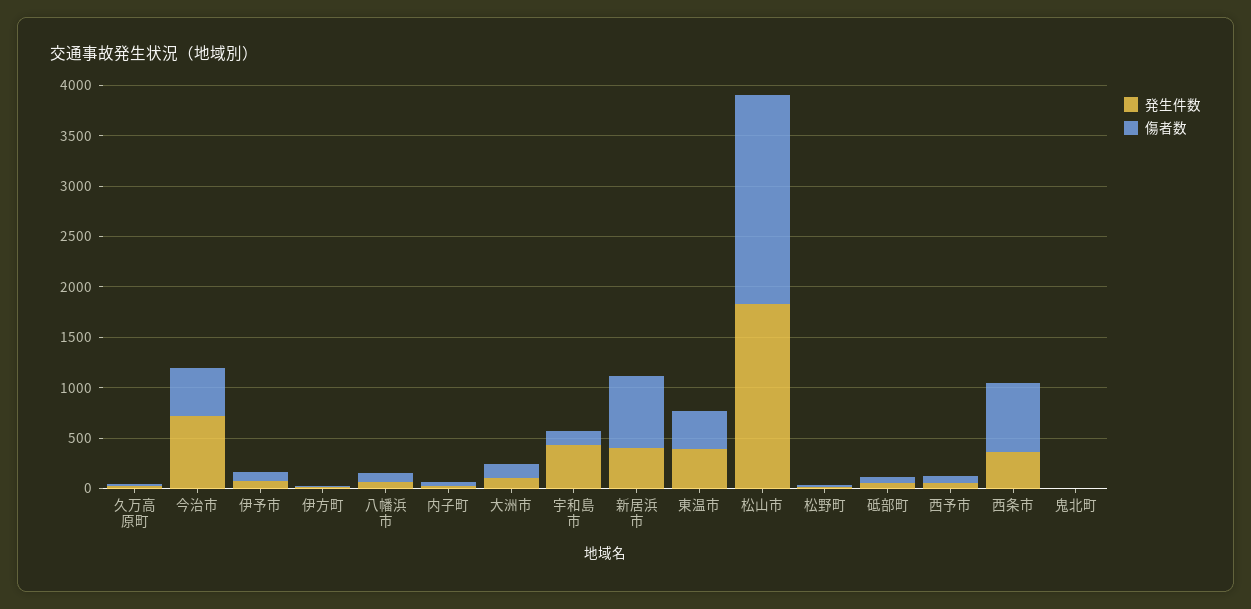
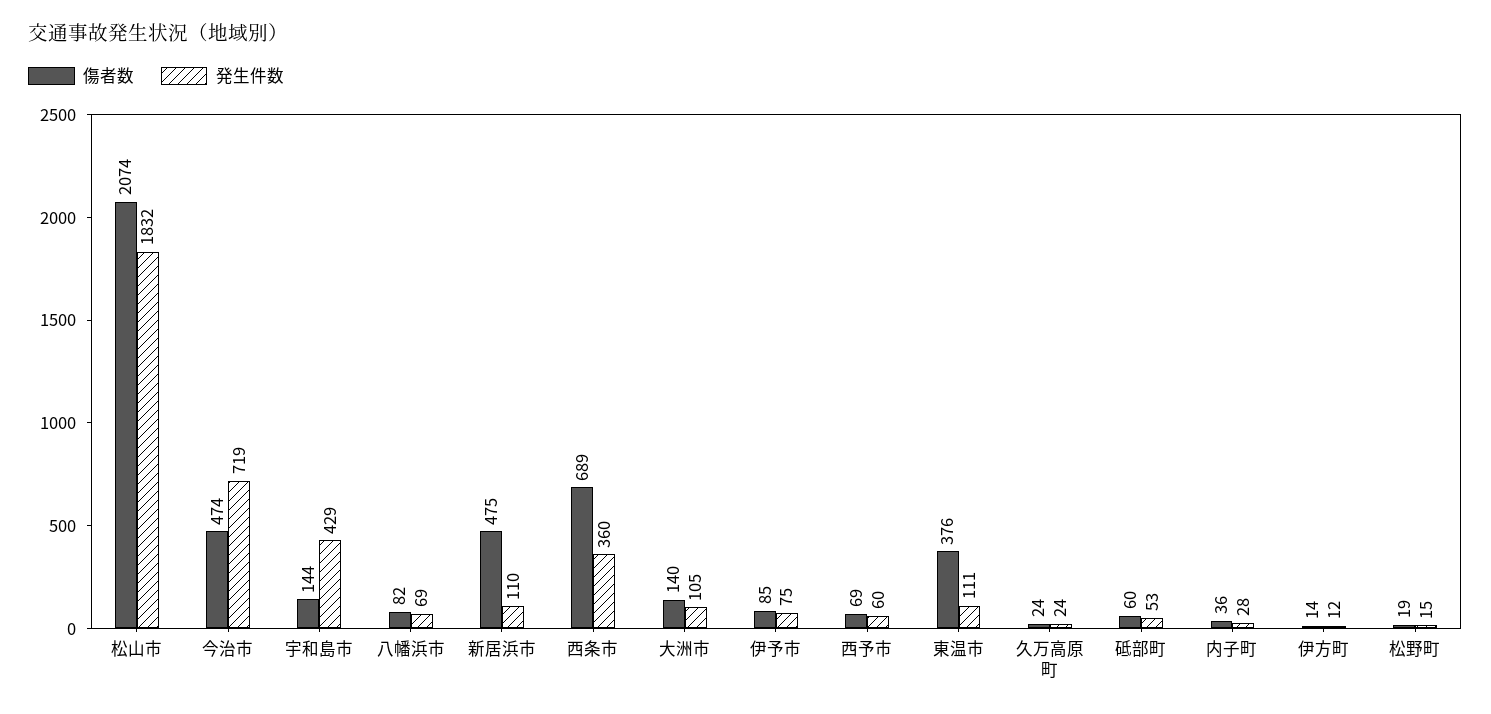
発生件数, 新居浜市: 400 -> 110
傷者数, 新居浜市: 700 -> 475
発生件数, 東温市: 400 -> 111
発生件数, 鬼北町: 0 -> none
傷者数, 鬼北町: 0 -> none

